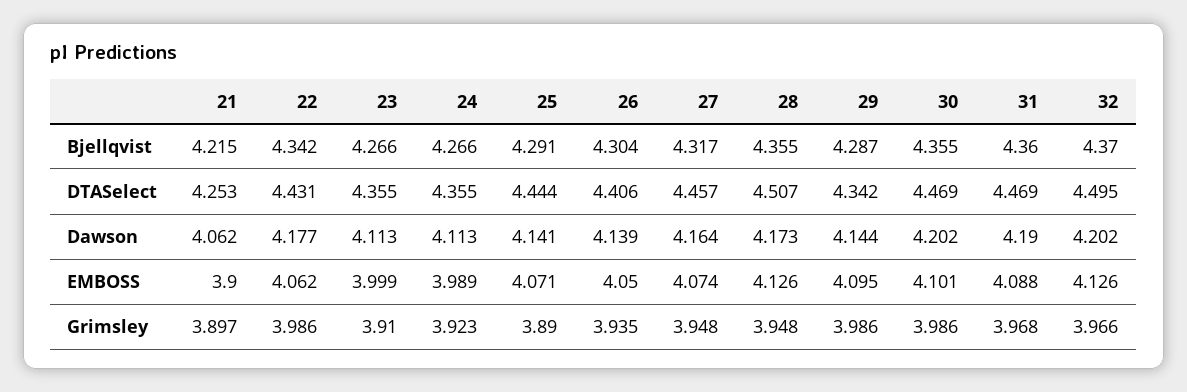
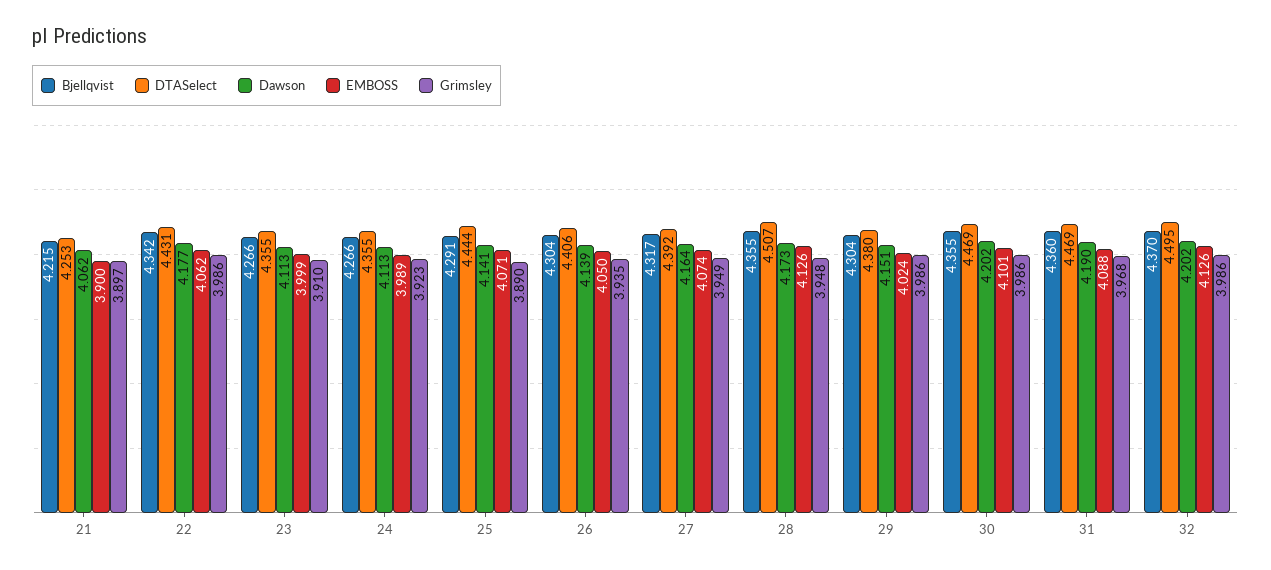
Bjellqvist, 29: 4.287 -> 4.304
DTASelect, 27: 4.457 -> 4.392
DTASelect, 29: 4.342 -> 4.38
Dawson, 29: 4.144 -> 4.151
EMBOSS, 29: 4.095 -> 4.024
Grimsley, 27: 3.948 -> 3.949
Grimsley, 32: 3.966 -> 3.986

